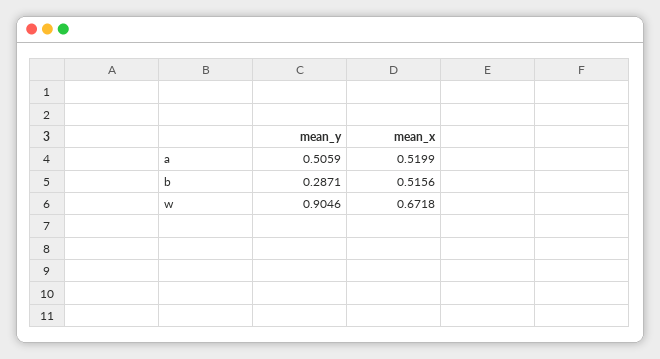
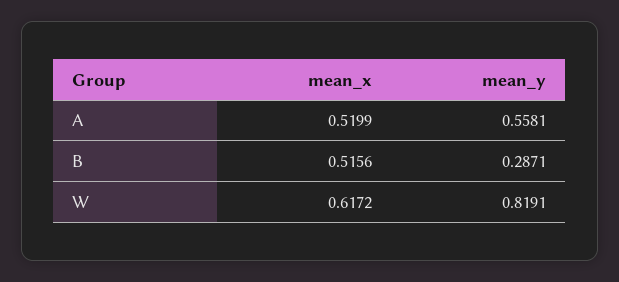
mean_y, a: 0.5059 -> 0.5581
mean_y, w: 0.9046 -> 0.8191
mean_x, w: 0.6718 -> 0.6172

